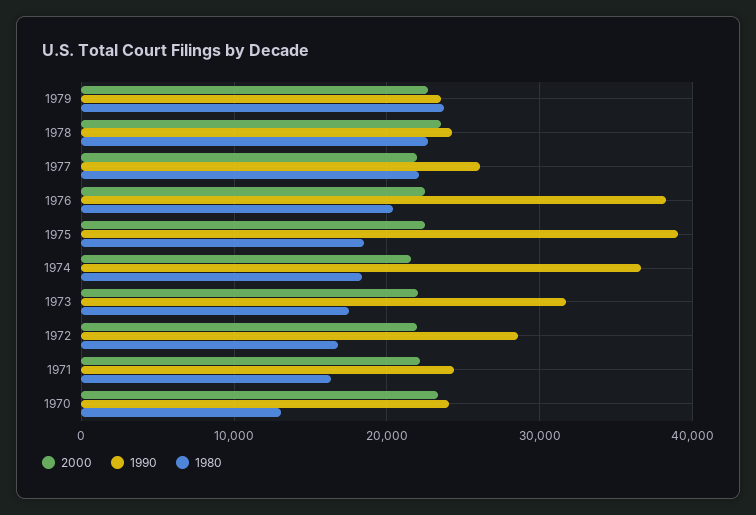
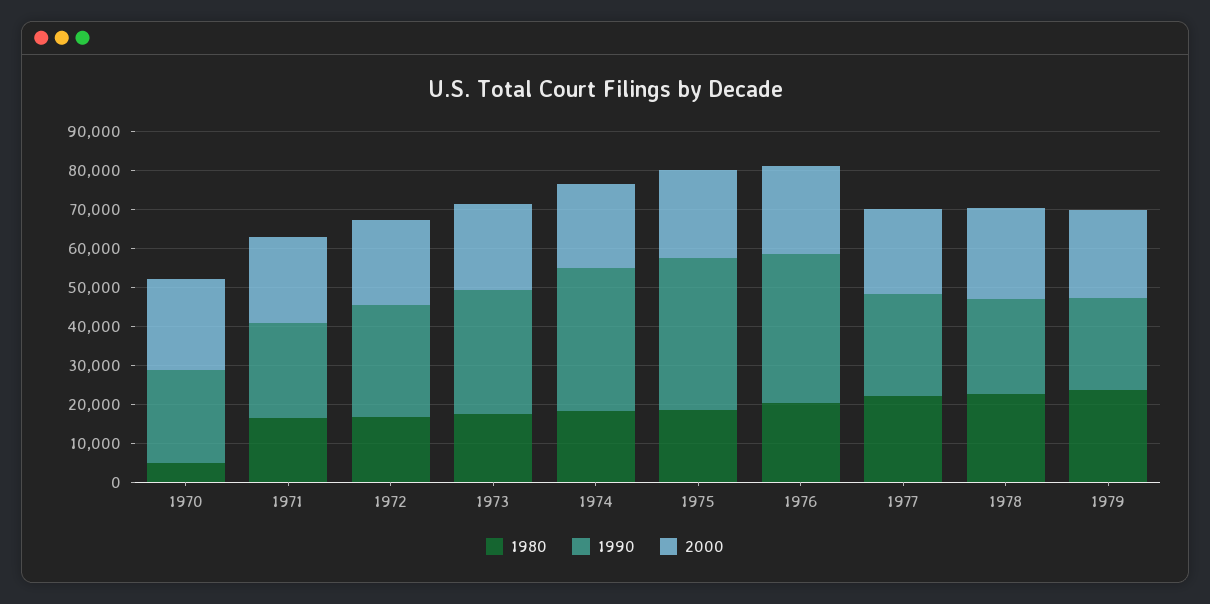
1980, 1970: 13000 -> 5000

